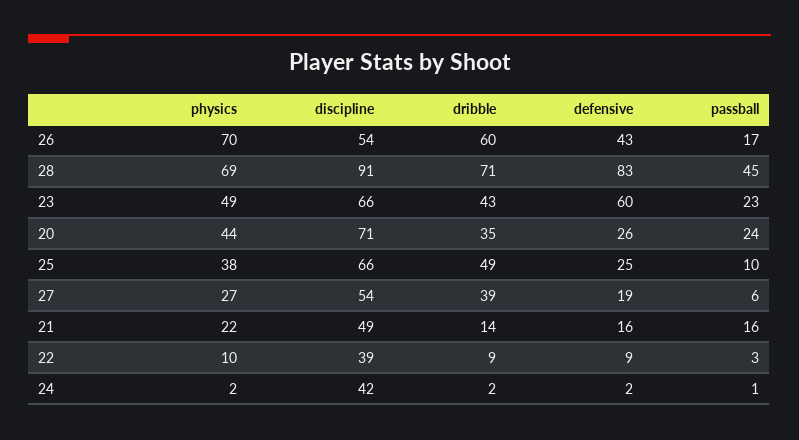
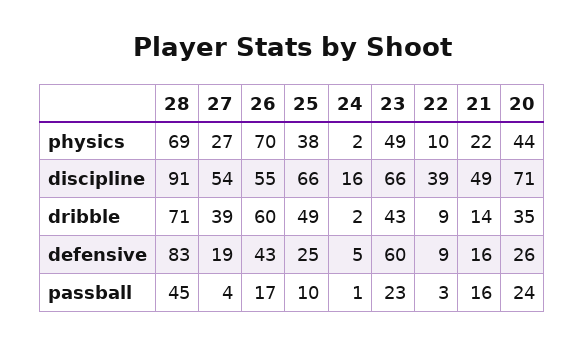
discipline, 26: 54 -> 55
passball, 27: 6 -> 4
discipline, 24: 42 -> 16
defensive, 24: 2 -> 5

